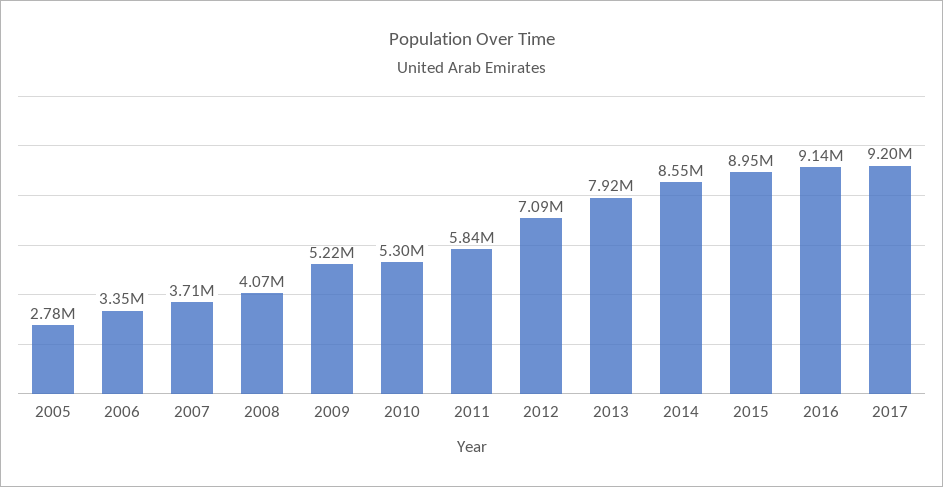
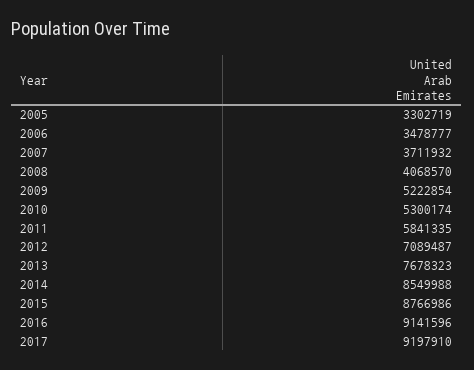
2005: 2780000 -> 3302719
2006: 3350000 -> 3478777
2013: 7920000 -> 7678323
2015: 8950000 -> 8766986

